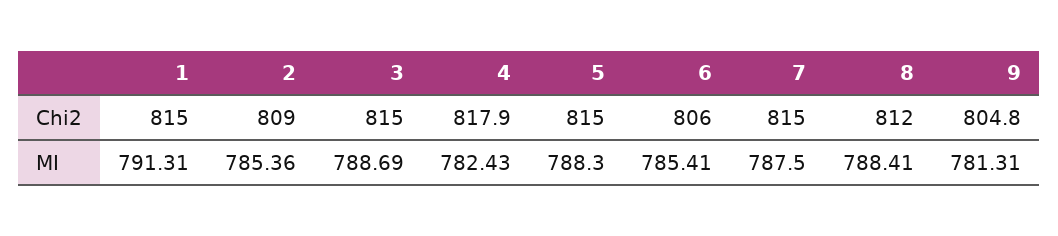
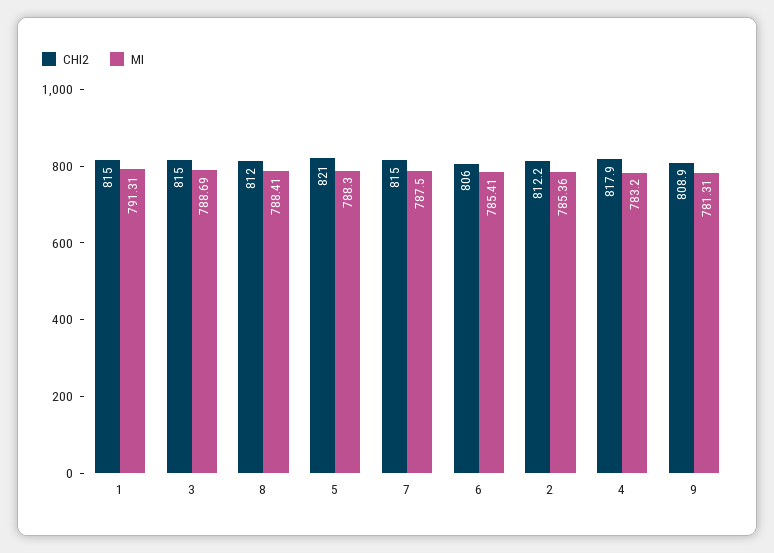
Chi2, 2: 809 -> 812.2
Chi2, 5: 815 -> 821
Chi2, 9: 804.8 -> 808.9
MI, 4: 782.43 -> 783.2

